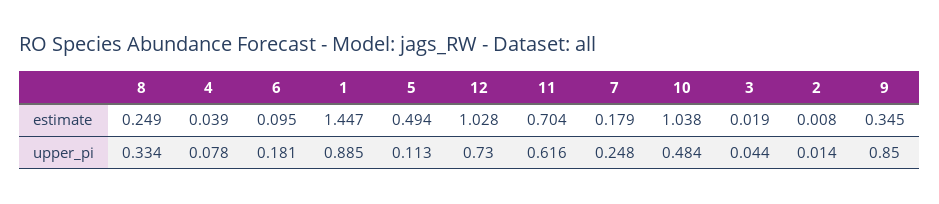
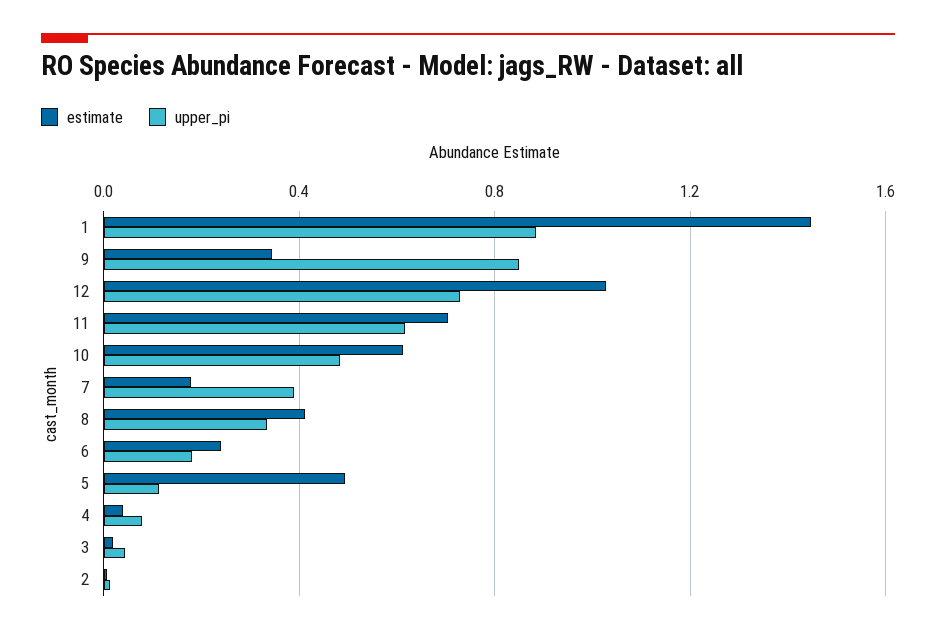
estimate, 8: 0.249 -> 0.4
estimate, 6: 0.095 -> 0.25
estimate, 10: 1.038 -> 0.6
upper_pi, 7: 0.248 -> 0.4

